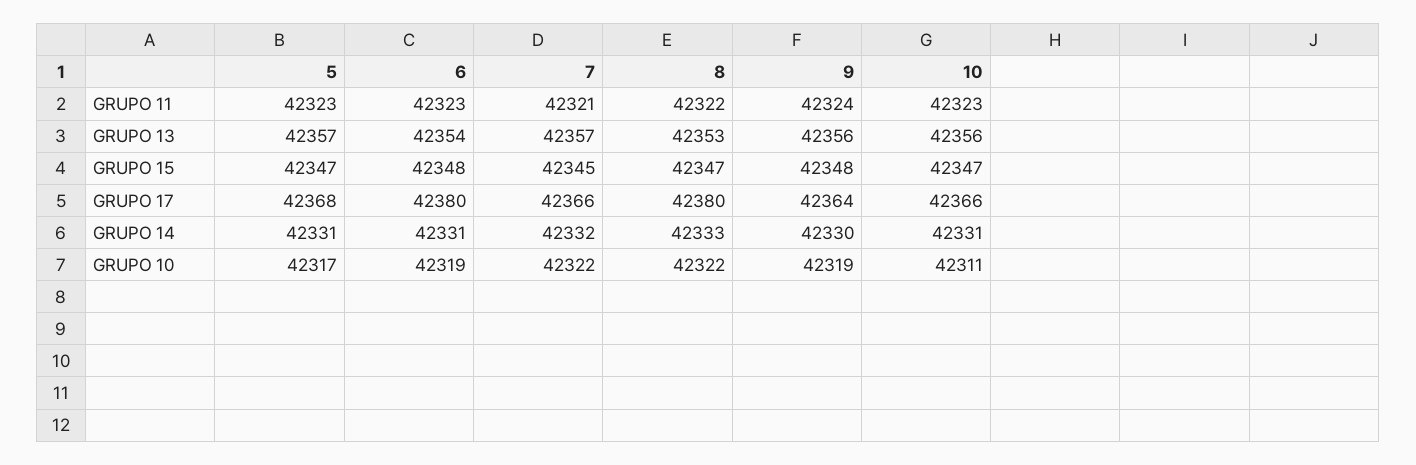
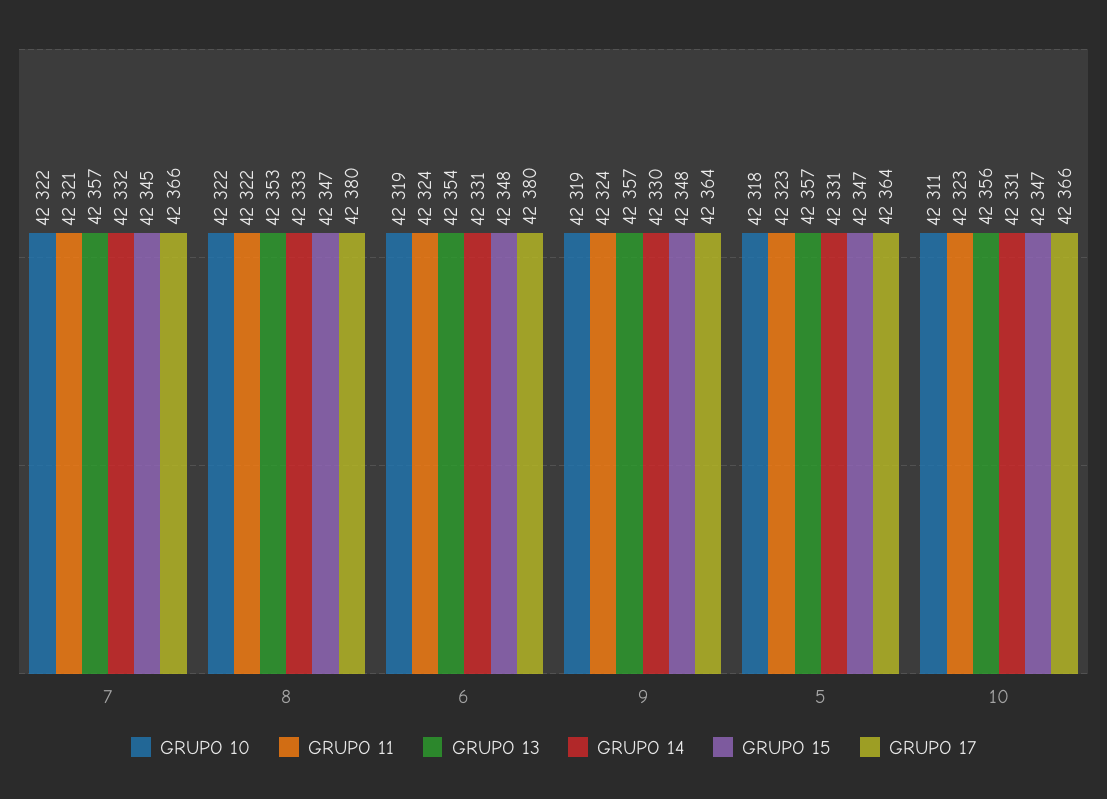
GRUPO 11, 6: 42323 -> 42324
GRUPO 13, 9: 42356 -> 42357
GRUPO 17, 5: 42368 -> 42364
GRUPO 10, 5: 42317 -> 42318

